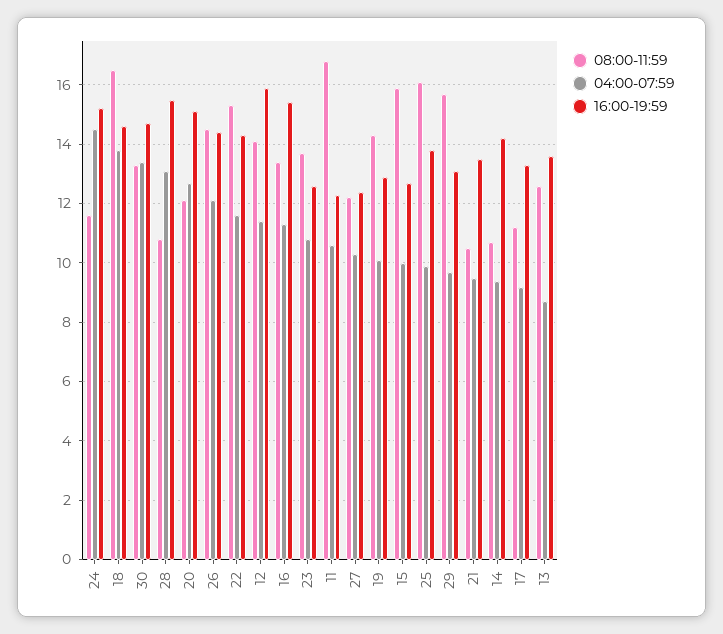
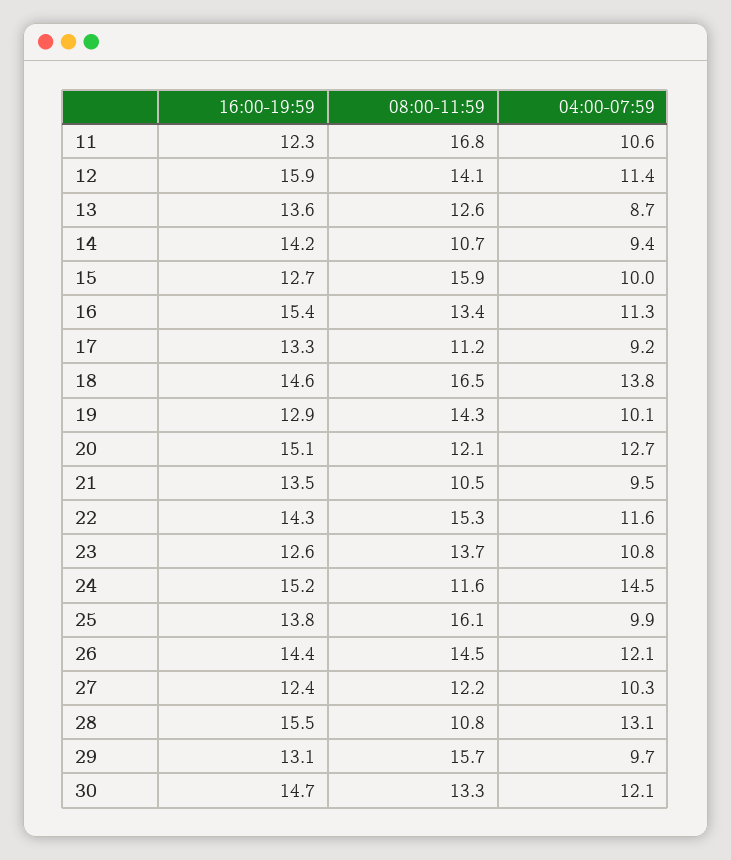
04:00-07:59, 30: 13.5 -> 12.1

